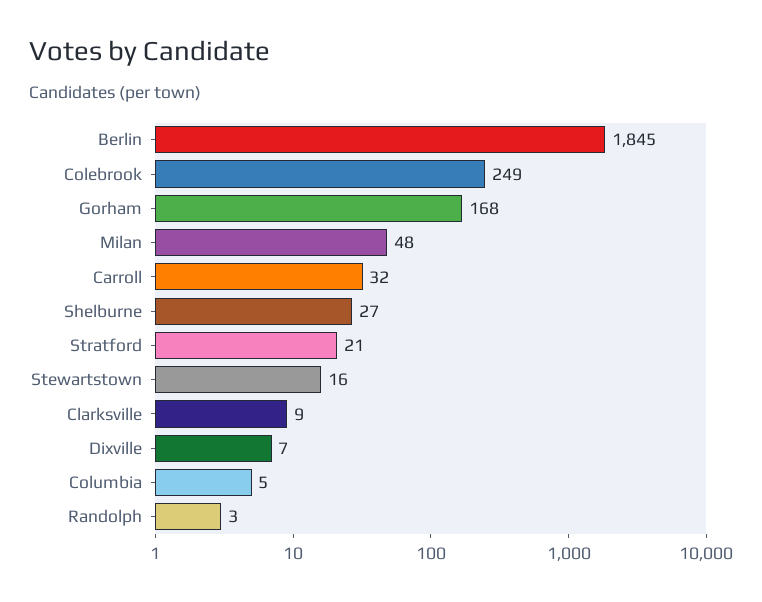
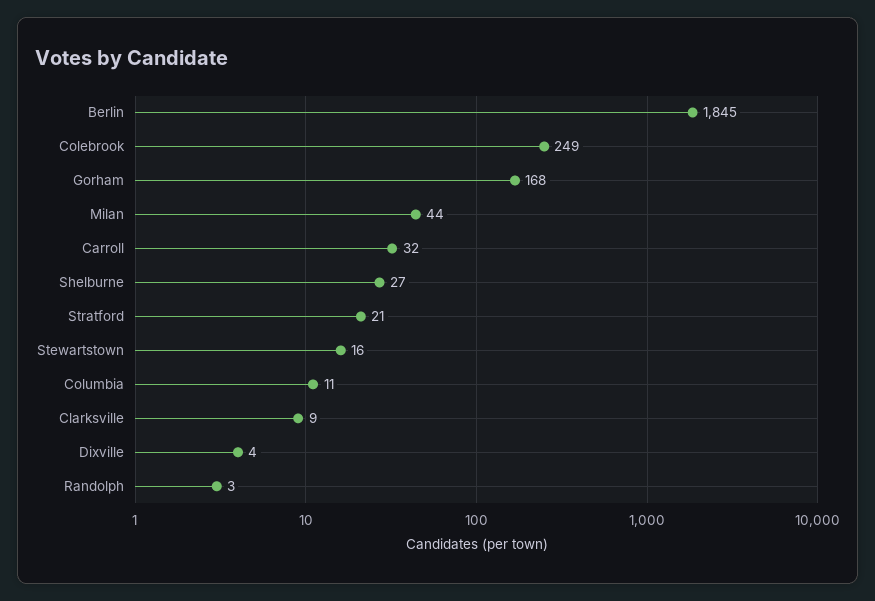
Milan: 48 -> 44
Dixville: 7 -> 4
Columbia: 5 -> 11

